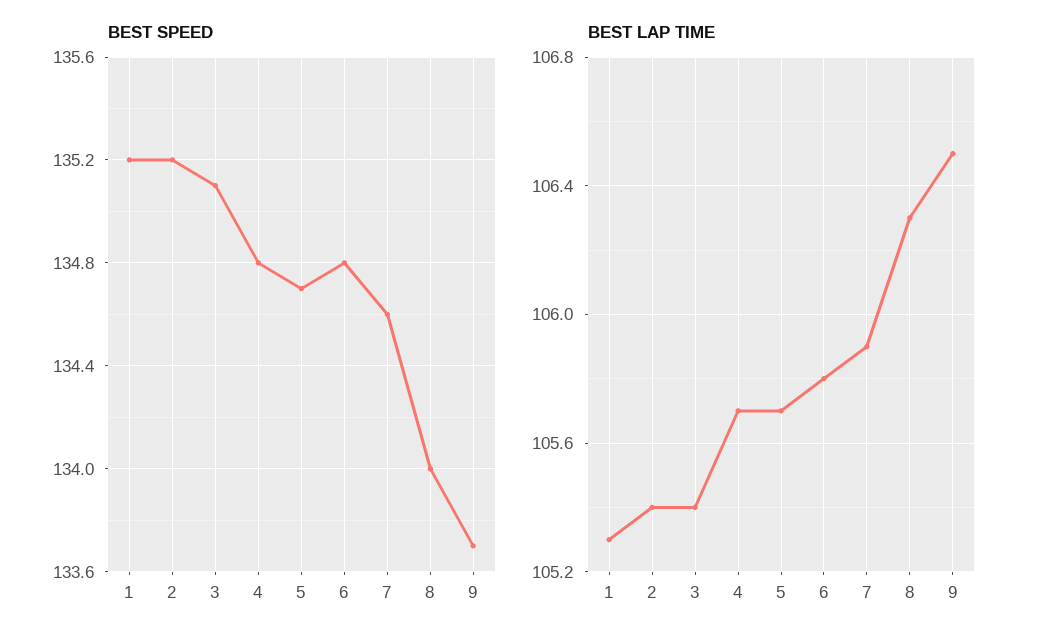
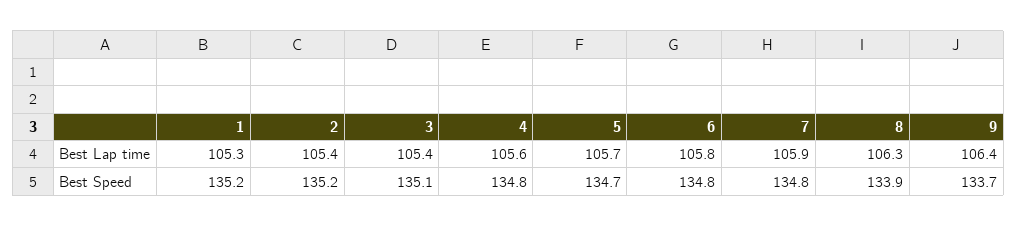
BEST SPEED, 7: 134.6 -> 134.8
BEST SPEED, 8: 134 -> 133.9
BEST LAP TIME, 4: 105.7 -> 105.6
BEST LAP TIME, 9: 106.5 -> 106.4

